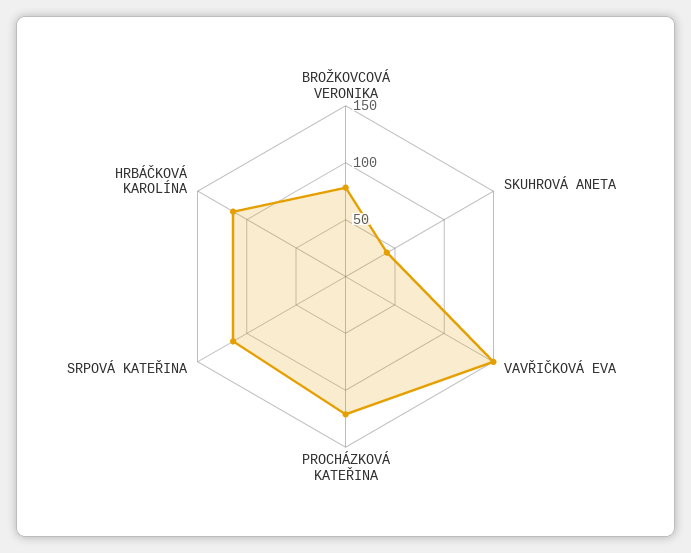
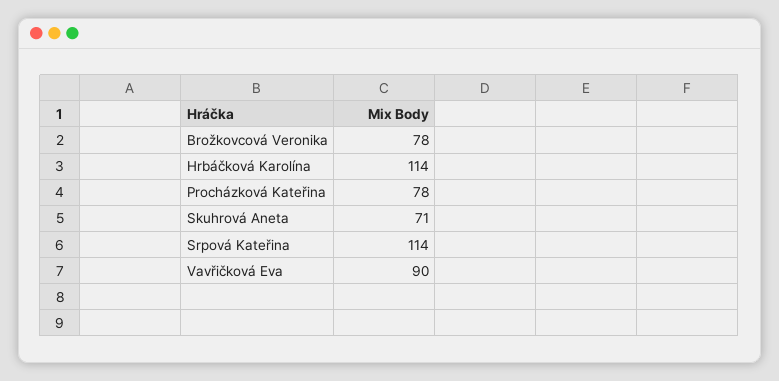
SKUHROVÁ ANETA: 40 -> 71
VAVŘIČKOVÁ EVA: 150 -> 90
PROCHÁZKOVÁ KATEŘINA: 120 -> 78

